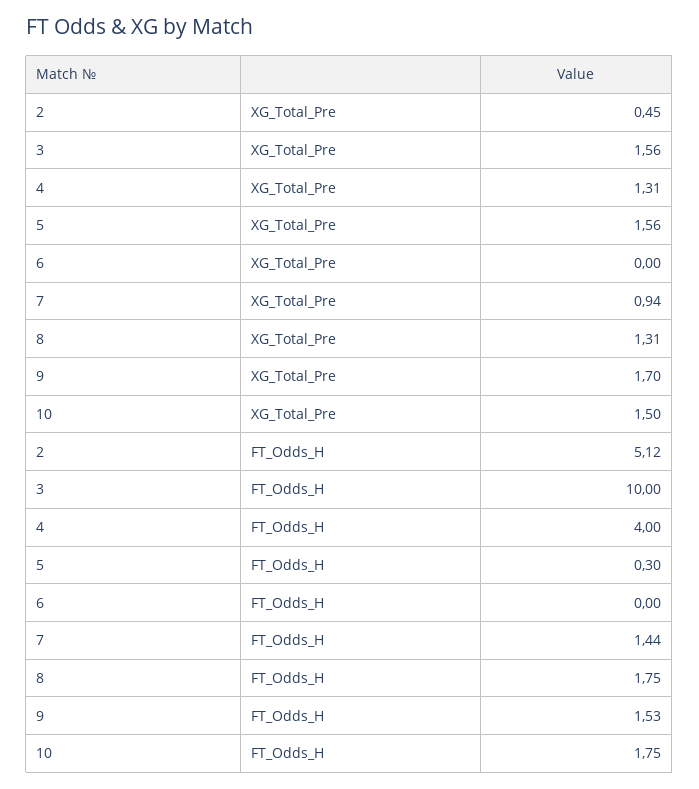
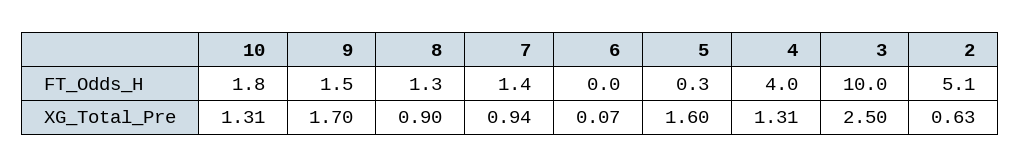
2, XG_Total_Pre: 0.45 -> 0.63
3, XG_Total_Pre: 1.56 -> 2.5
5, XG_Total_Pre: 1.56 -> 1.6
6, XG_Total_Pre: 0 -> 0.07
8, XG_Total_Pre: 1.31 -> 0.9
10, XG_Total_Pre: 1.5 -> 1.31
8, FT_Odds_H: 1.75 -> 1.3

